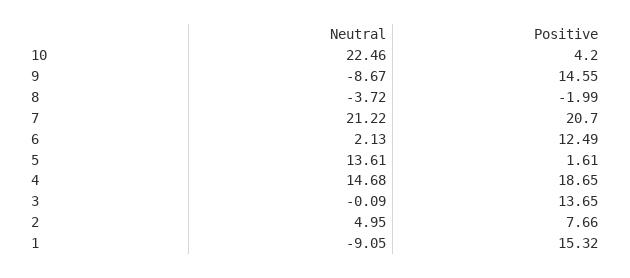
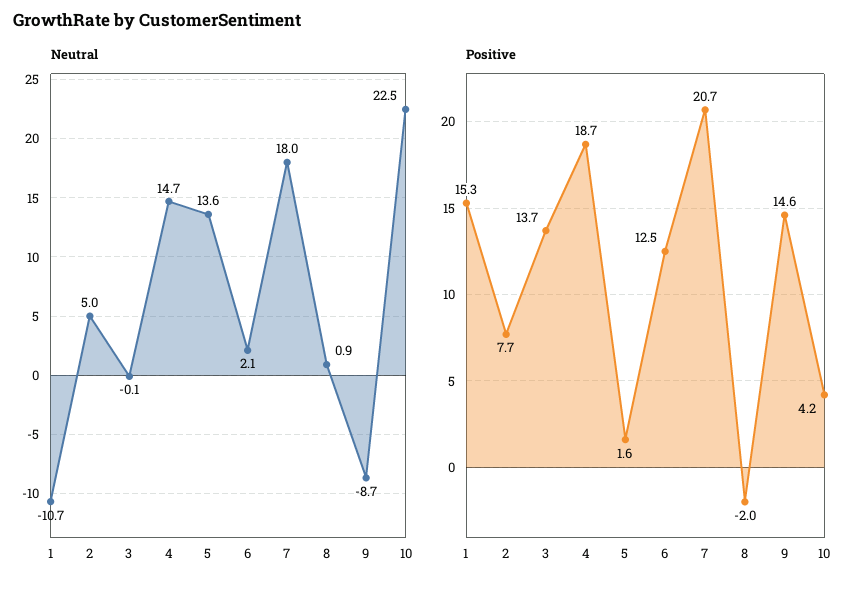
Neutral, 8: -3.72 -> 0.9
Neutral, 7: 21.22 -> 18
Neutral, 1: -9.05 -> -10.7

